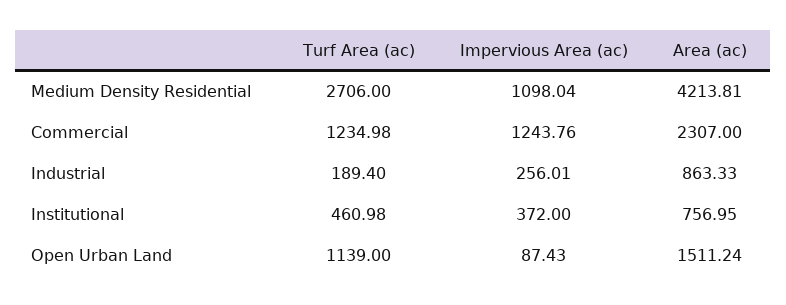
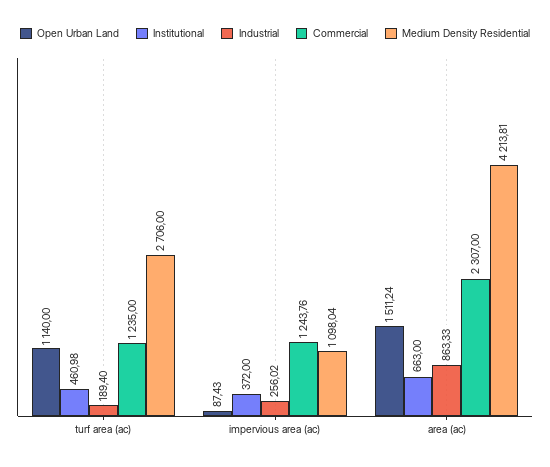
Commercial, Turf Area (ac): 1234.98 -> 1235
Industrial, Impervious Area (ac): 256.01 -> 256.02
Institutional, Area (ac): 756.95 -> 663
Open Urban Land, Turf Area (ac): 1139 -> 1140

